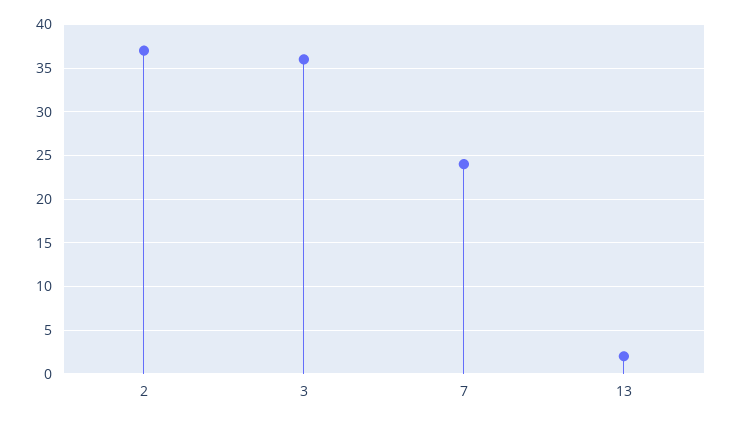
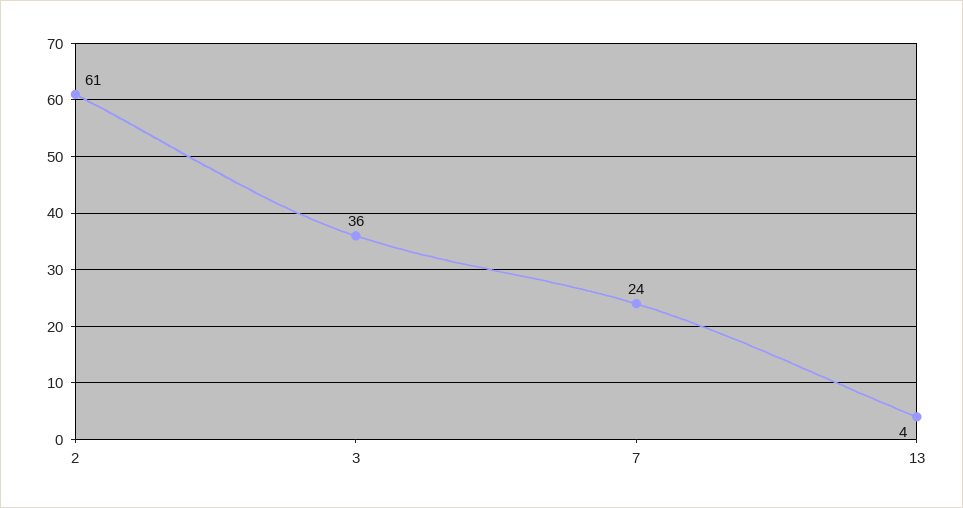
2: 37 -> 61
13: 2 -> 4

